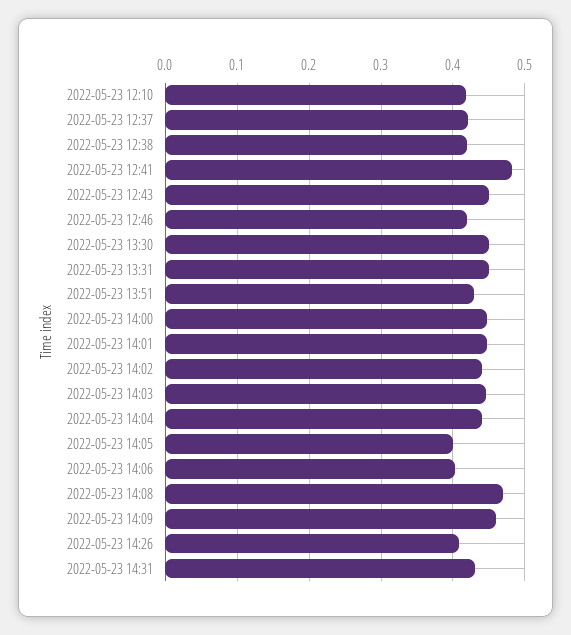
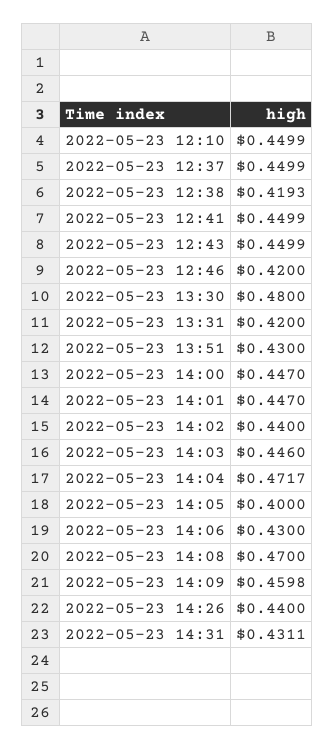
2022-05-23 12:10: 0.42 -> 0.4499
2022-05-23 12:37: 0.42 -> 0.4499
2022-05-23 12:41: 0.48 -> 0.4499
2022-05-23 13:30: 0.45 -> 0.48
2022-05-23 13:31: 0.45 -> 0.42
2022-05-23 14:04: 0.44 -> 0.4717
2022-05-23 14:06: 0.4 -> 0.43
2022-05-23 14:26: 0.41 -> 0.44

